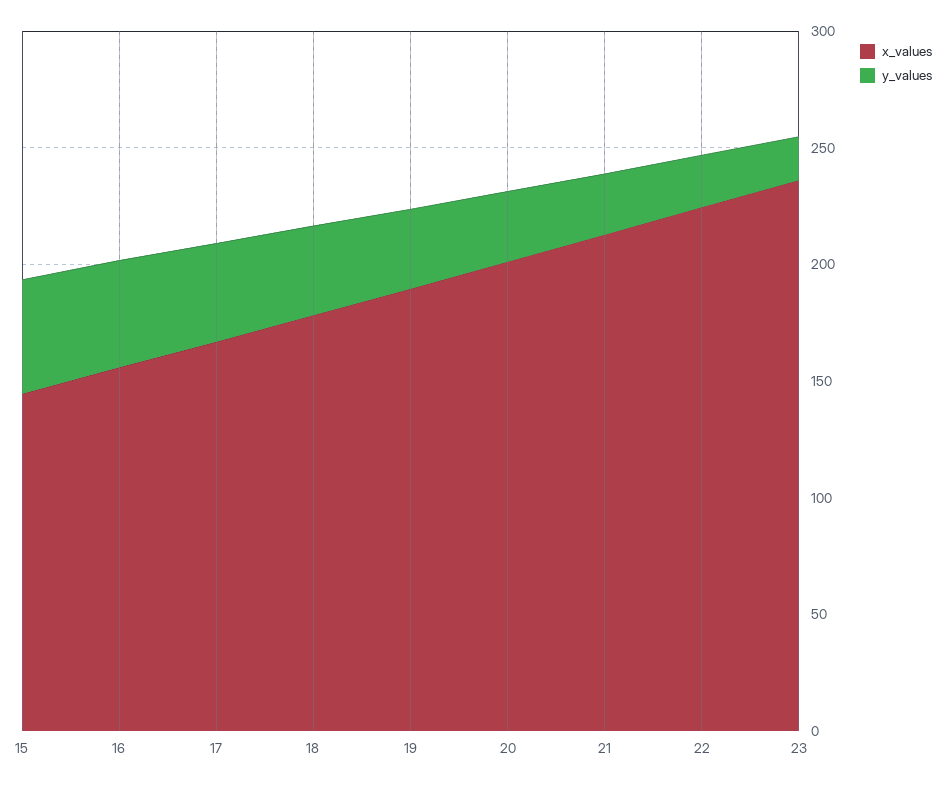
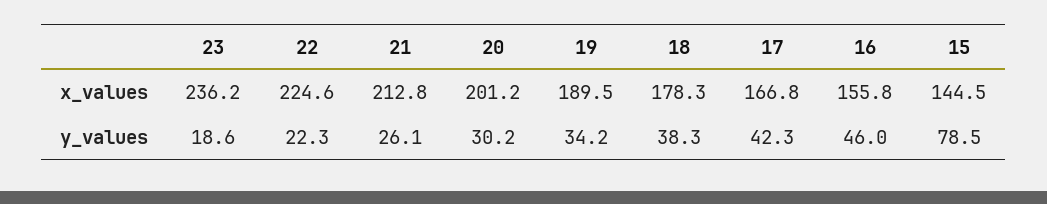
y_values, 15: 50 -> 78.5

